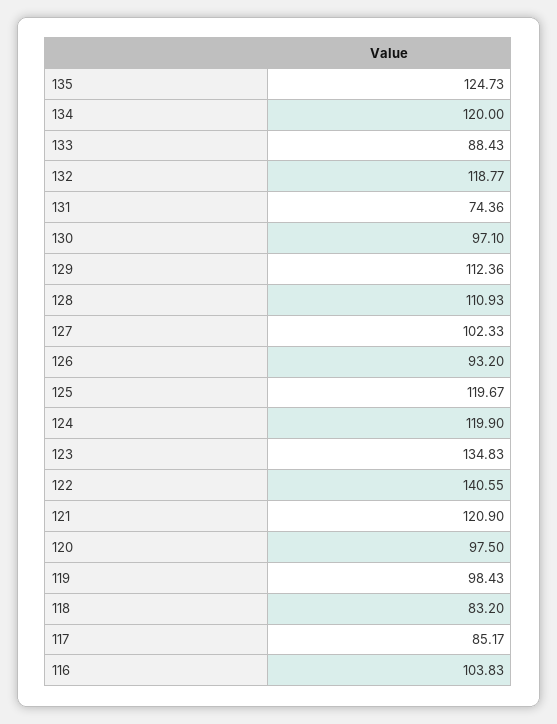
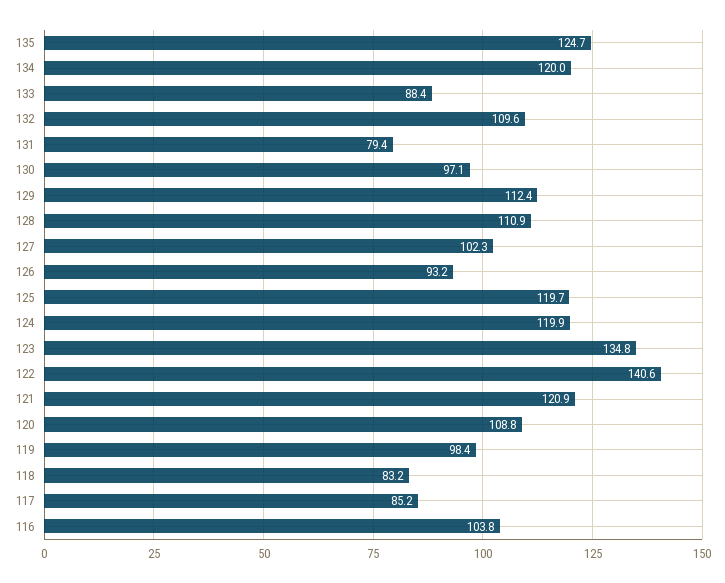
132: 118.77 -> 109.6
131: 74.36 -> 79.4
120: 97.5 -> 108.8

